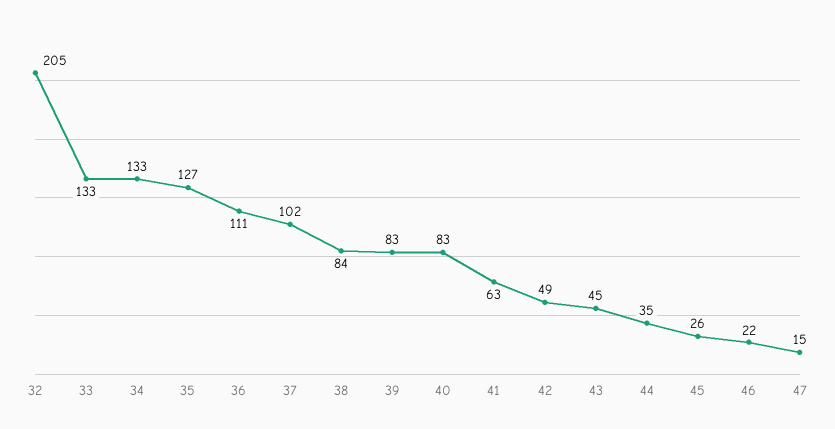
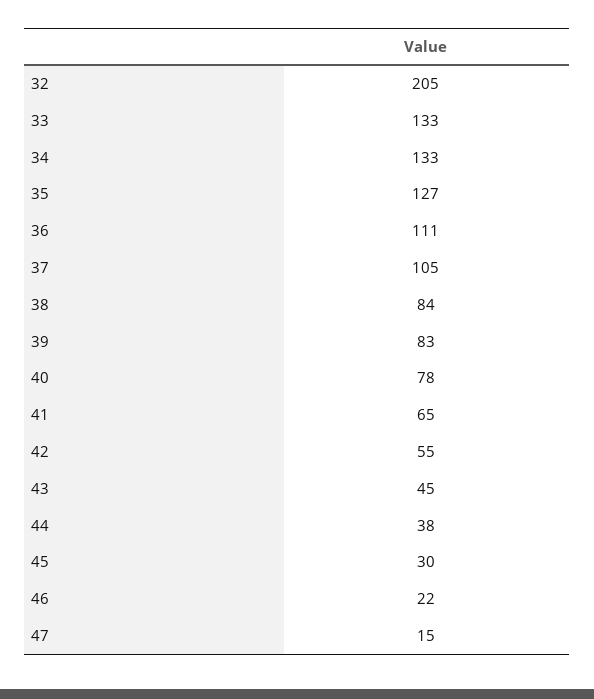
37: 102 -> 105
40: 83 -> 78
41: 63 -> 65
42: 49 -> 55
44: 35 -> 38
45: 26 -> 30

